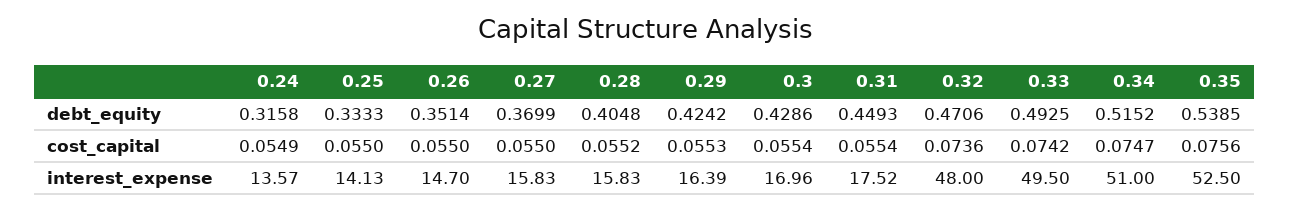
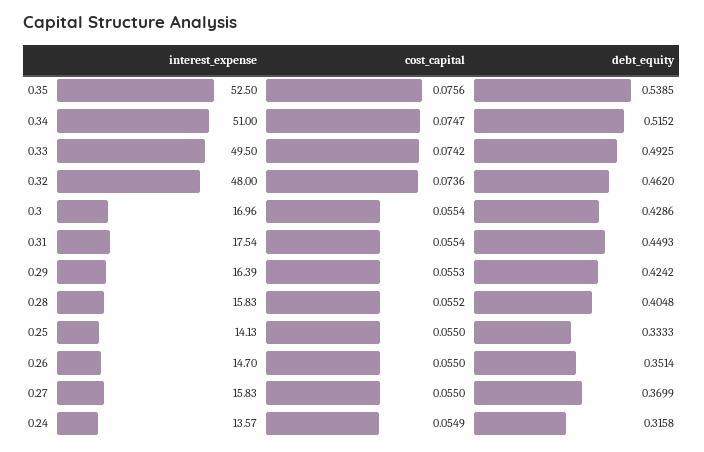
0.32, debt_equity: 0.4706 -> 0.462
0.31, interest_expense: 17.52 -> 17.54

